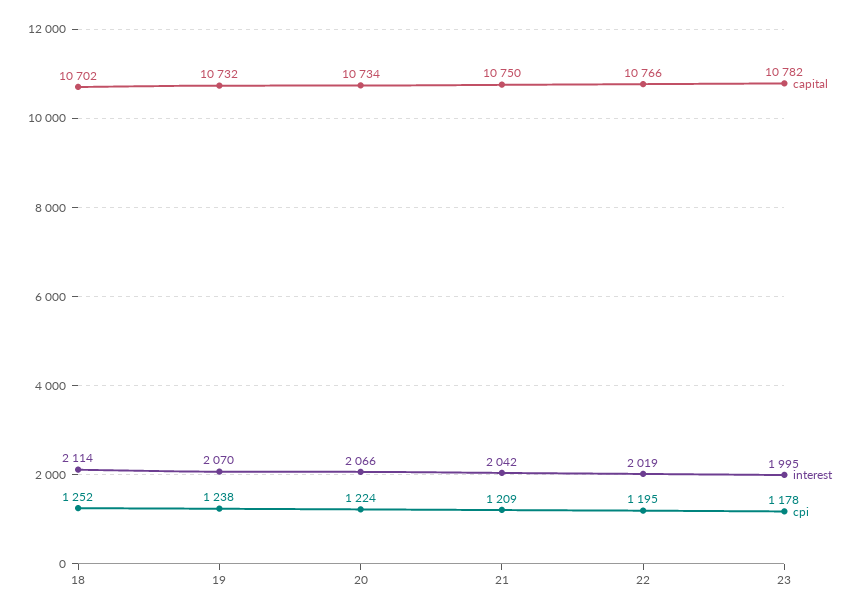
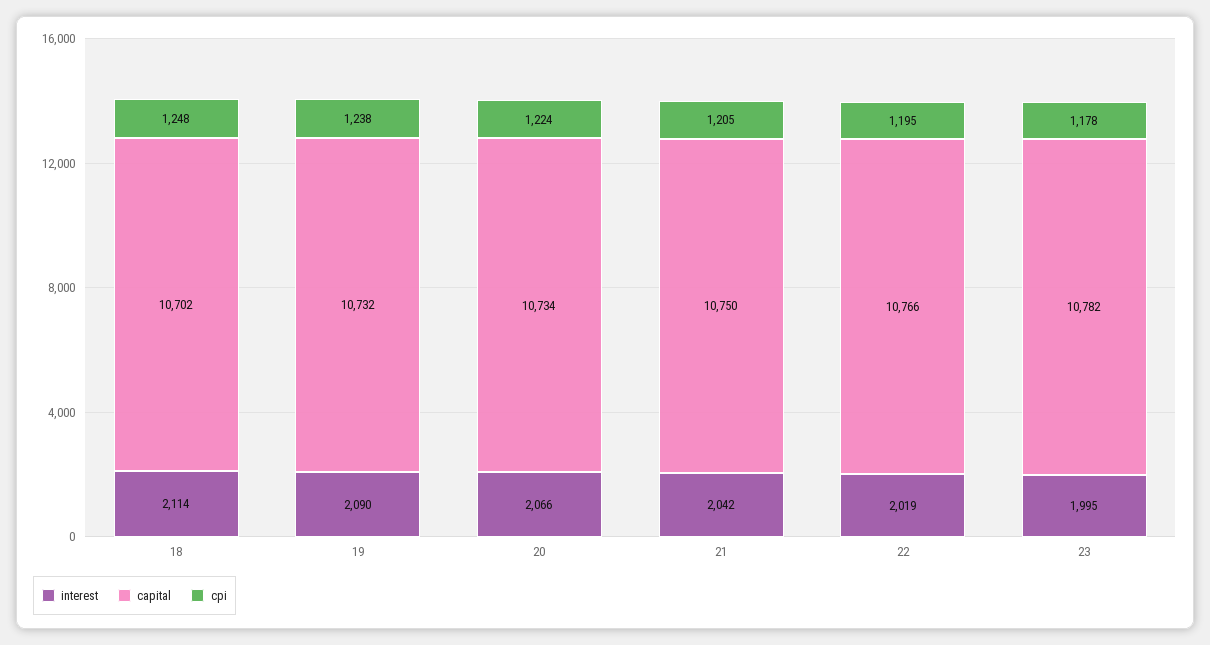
cpi, 18: 1252 -> 1248
interest, 19: 2070 -> 2090
cpi, 21: 1209 -> 1205

